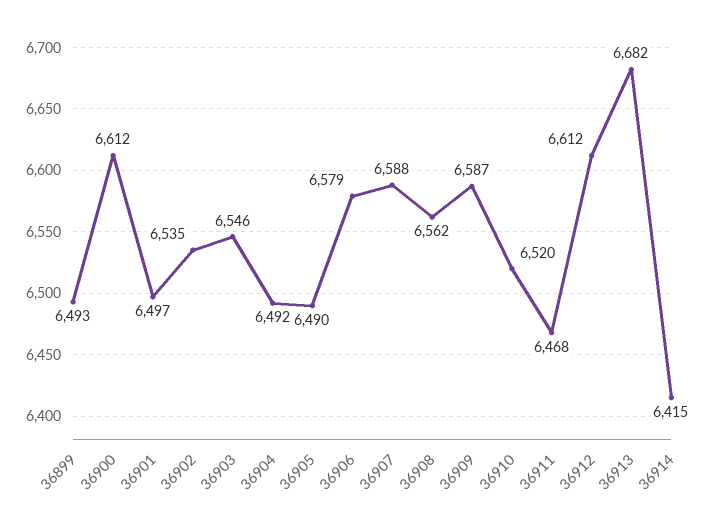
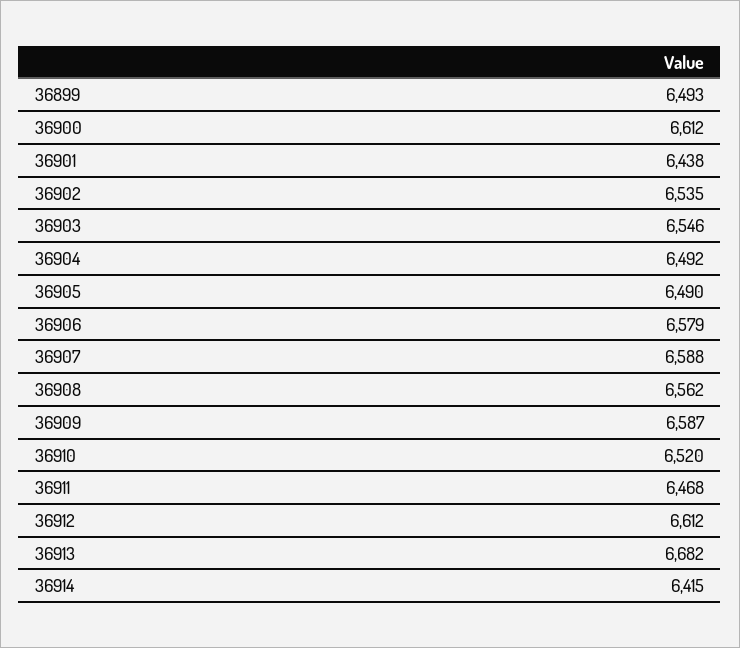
36901: 6497 -> 6438

